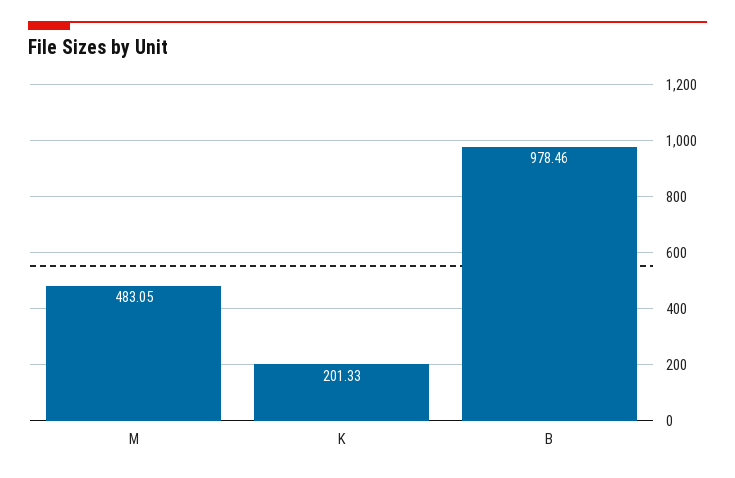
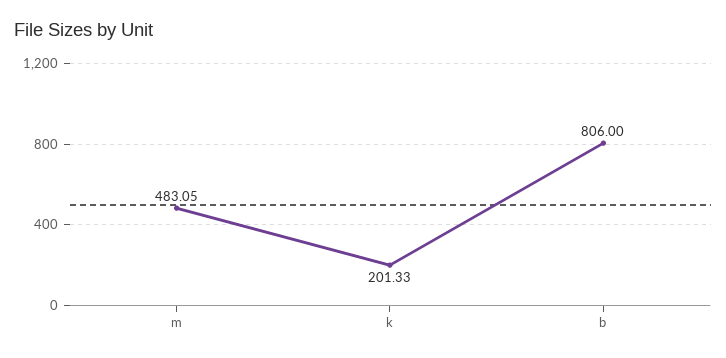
B: 978.46 -> 806

